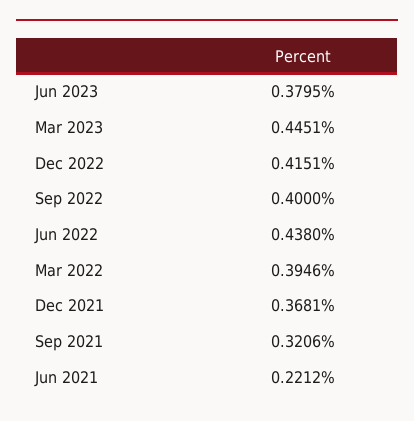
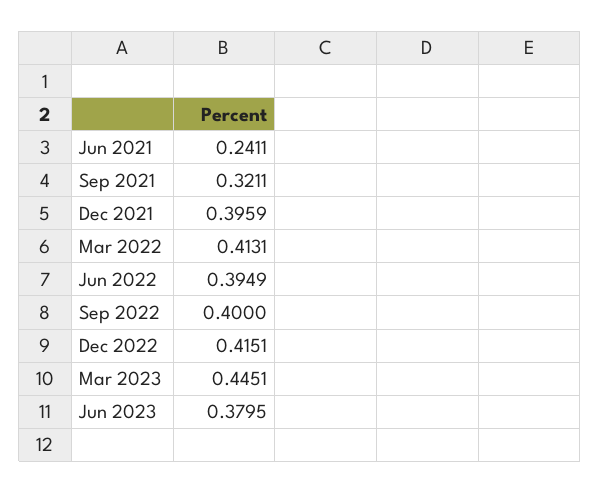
Jun 2022: 0.438 -> 0.3949
Mar 2022: 0.3946 -> 0.4131
Dec 2021: 0.3681 -> 0.3959
Sep 2021: 0.3206 -> 0.3211
Jun 2021: 0.2212 -> 0.2411

